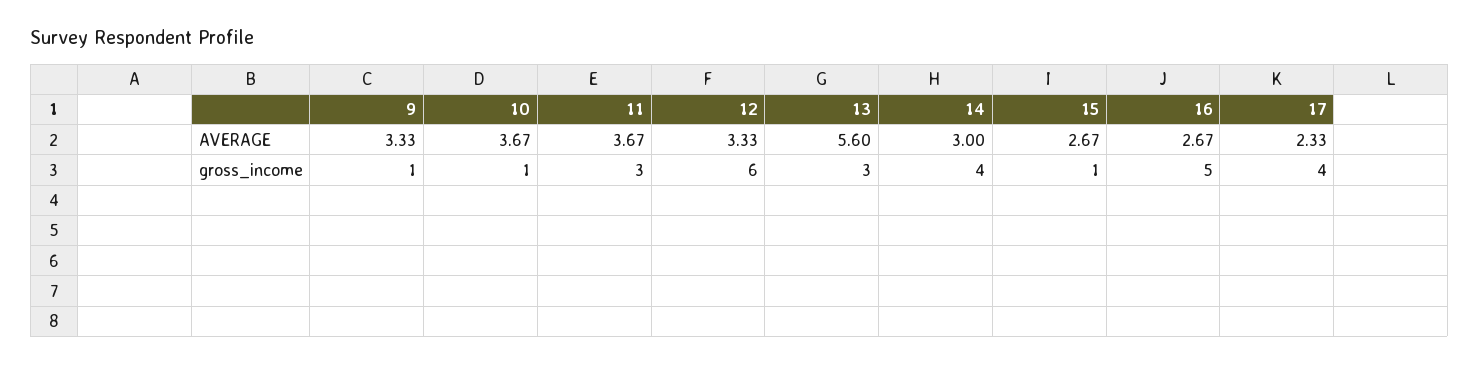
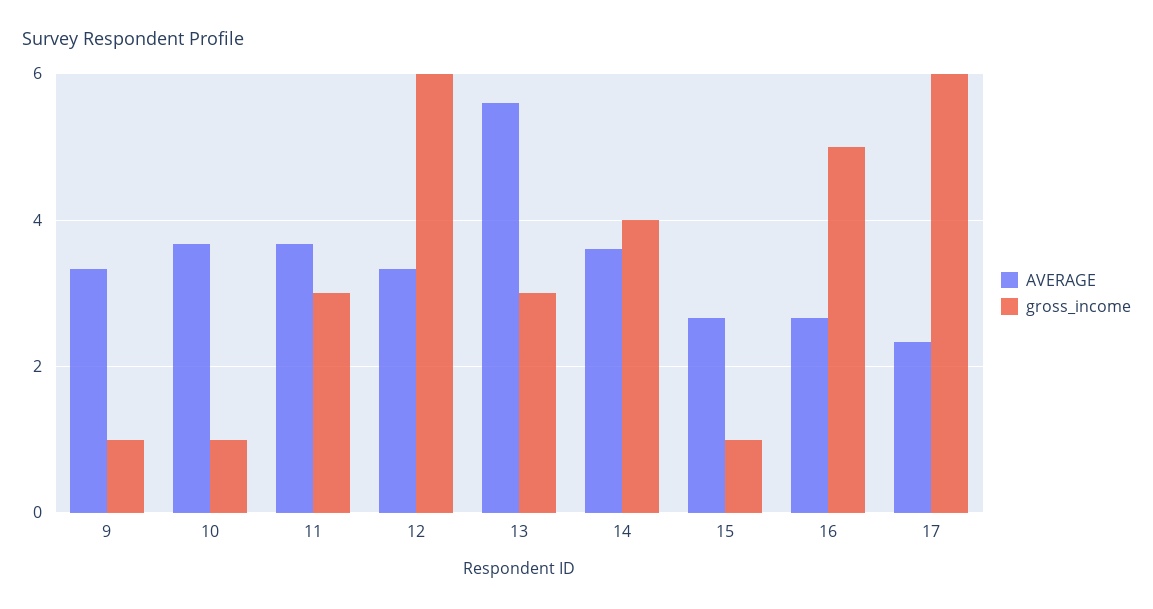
AVERAGE, 14: 3 -> 3.6
gross_income, 17: 4 -> 6

